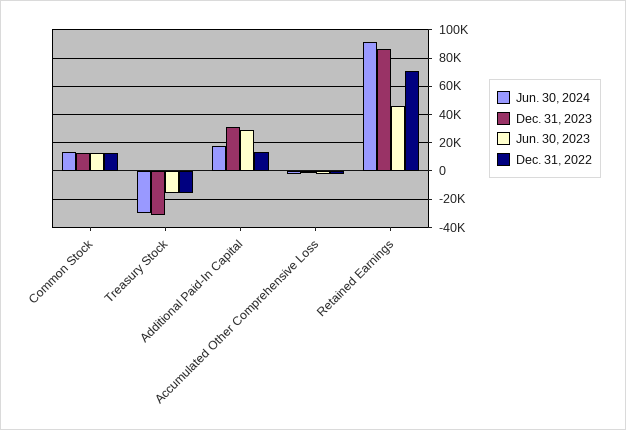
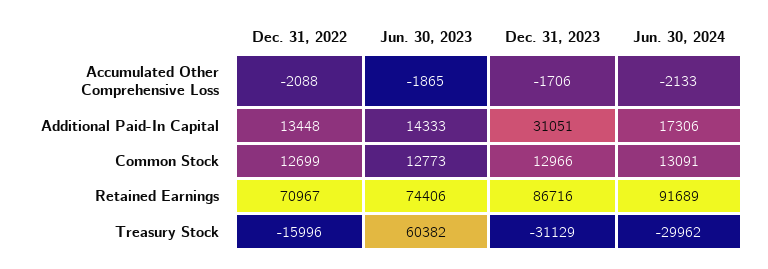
Jun. 30, 2023, Treasury Stock: -15000 -> 60382
Jun. 30, 2023, Additional Paid-In Capital: 30000 -> 14333
Jun. 30, 2023, Retained Earnings: 45000 -> 74406

